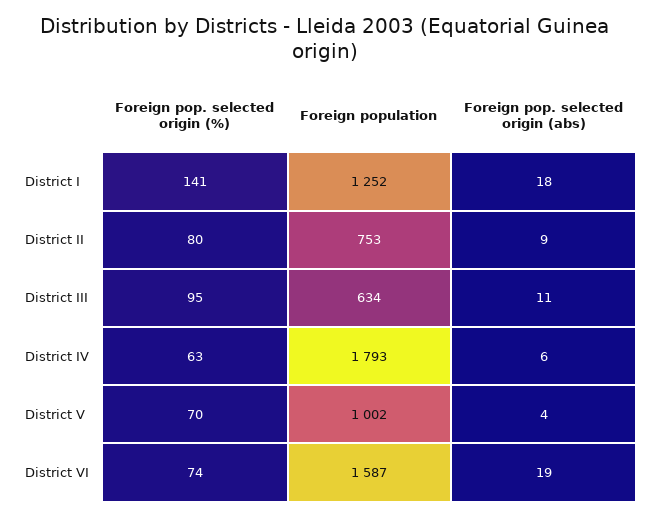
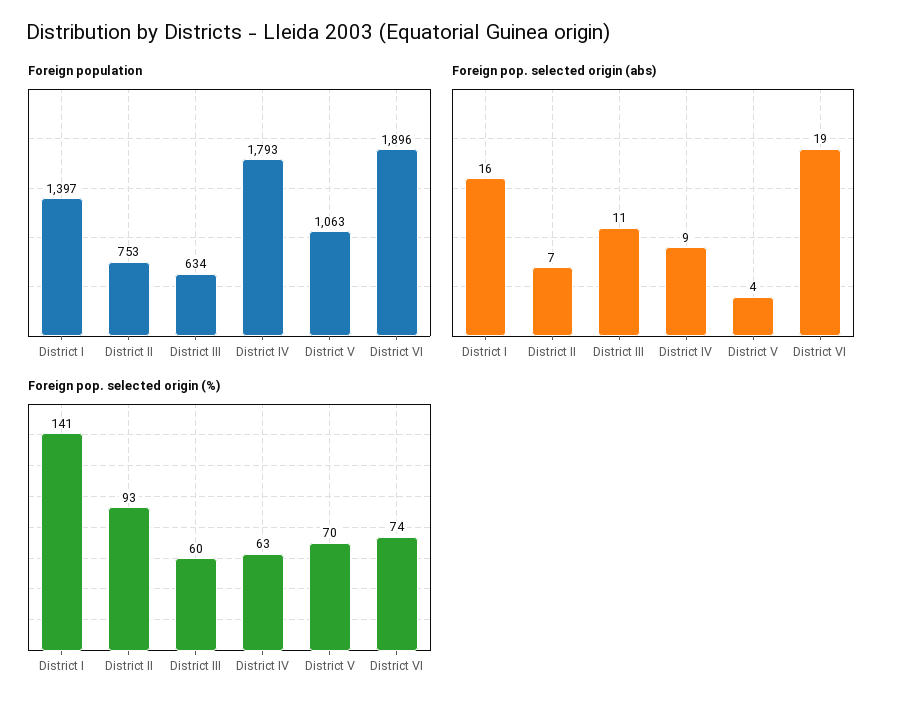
Foreign population, District I: 1252 -> 1397
Foreign pop. selected origin (abs), District I: 18 -> 16
Foreign pop. selected origin (%), District II: 80 -> 93
Foreign pop. selected origin (abs), District II: 9 -> 7
Foreign pop. selected origin (%), District III: 95 -> 60
Foreign pop. selected origin (abs), District IV: 6 -> 9
Foreign population, District V: 1002 -> 1063
Foreign population, District VI: 1587 -> 1896

